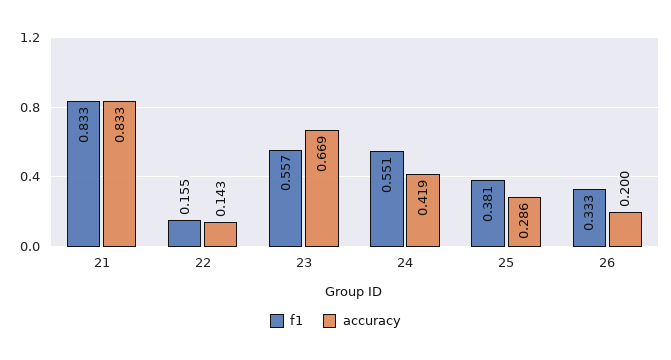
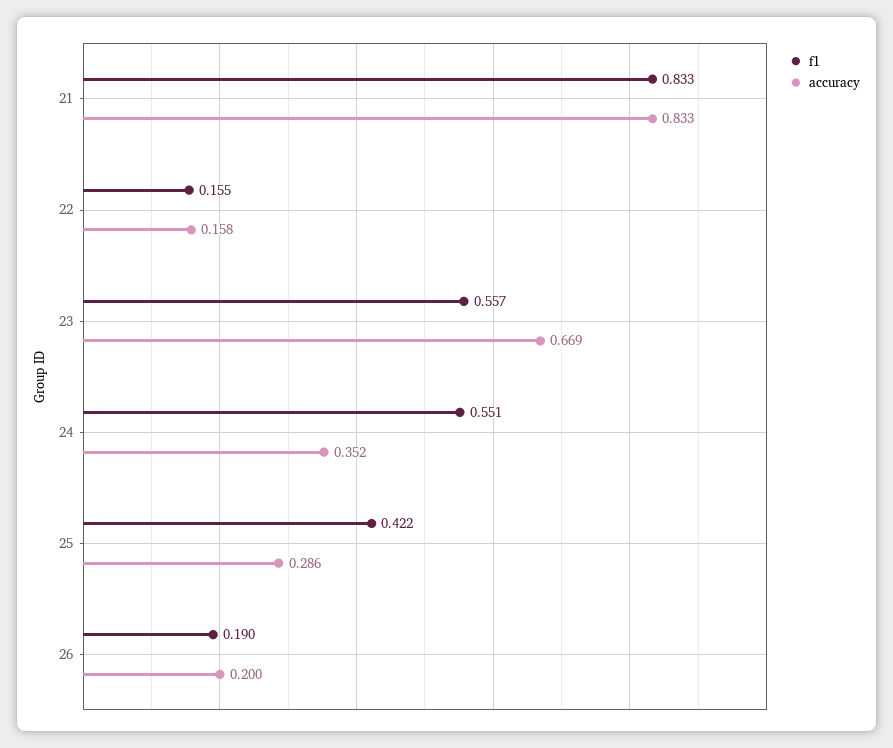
accuracy, 22: 0.143 -> 0.158
accuracy, 24: 0.419 -> 0.352
f1, 25: 0.381 -> 0.422
f1, 26: 0.333 -> 0.19

